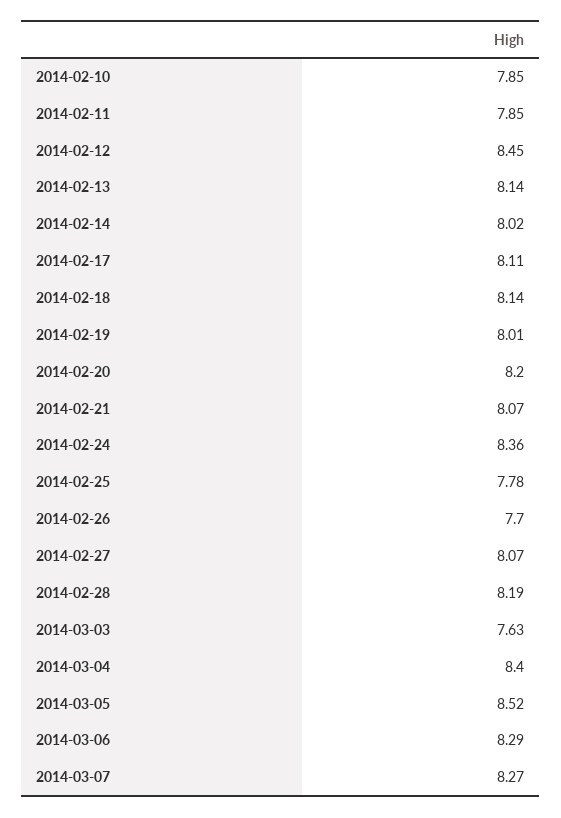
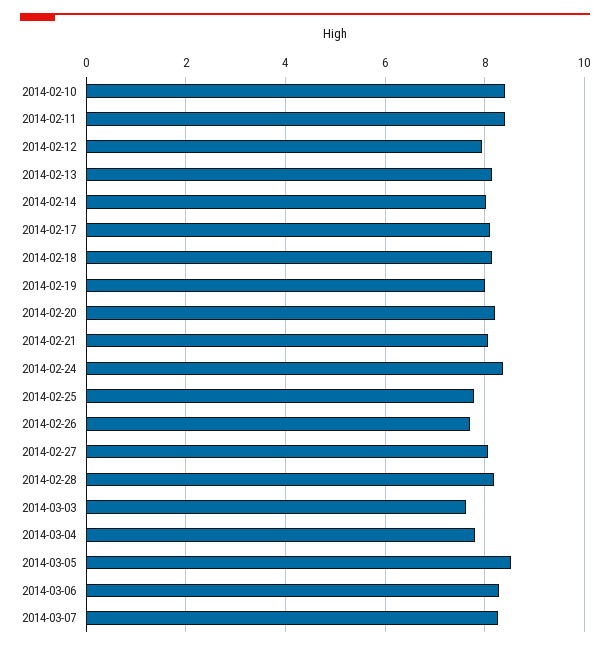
2014-02-10: 7.85 -> 8.4
2014-02-11: 7.85 -> 8.4
2014-02-12: 8.45 -> 8
2014-03-04: 8.4 -> 7.8

